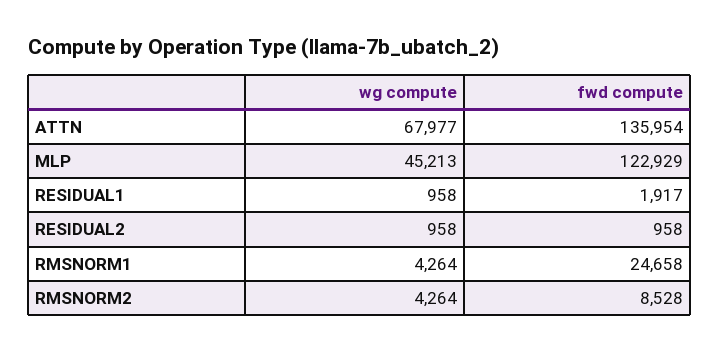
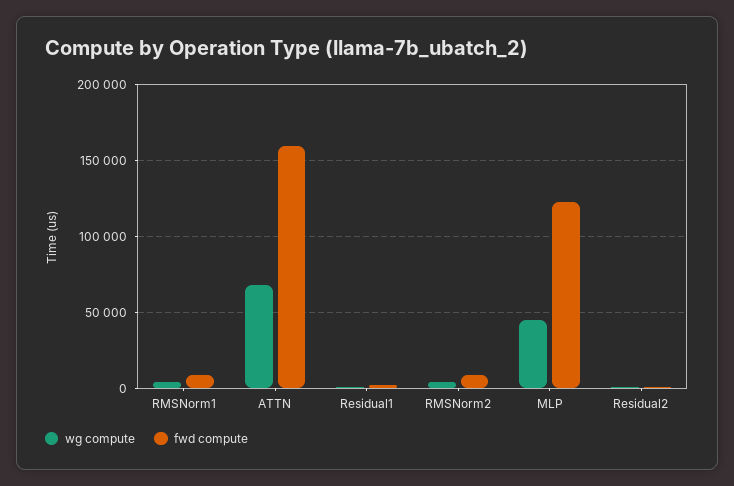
fwd compute, ATTN: 135954 -> 160000
fwd compute, RMSNORM1: 24658 -> 10000

